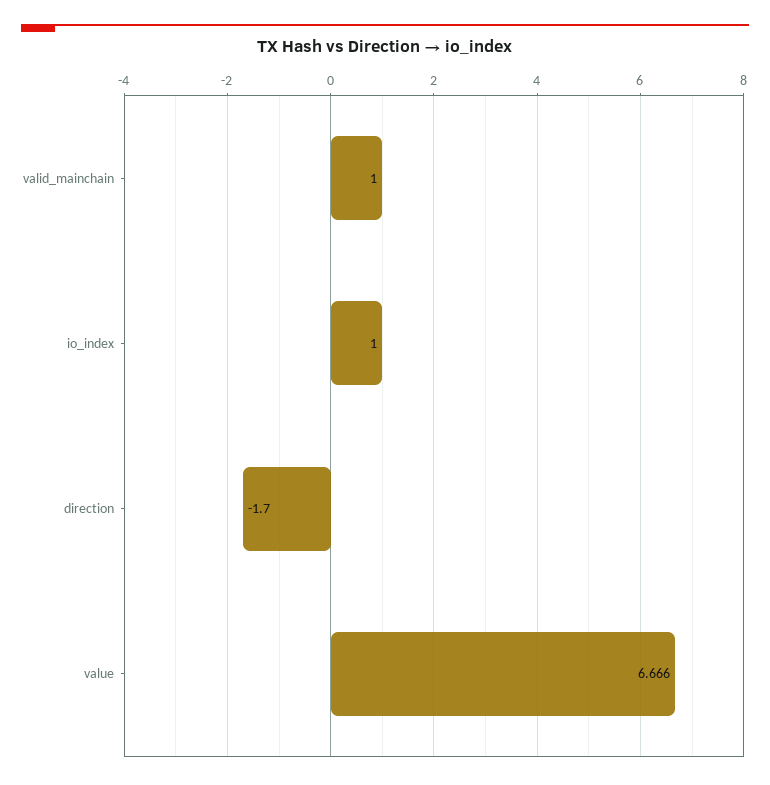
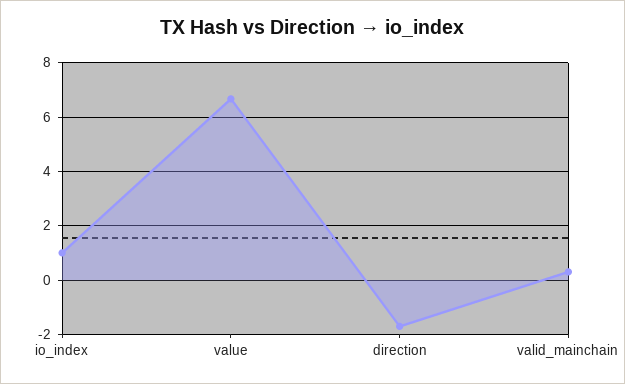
valid_mainchain: 1 -> 0.25

